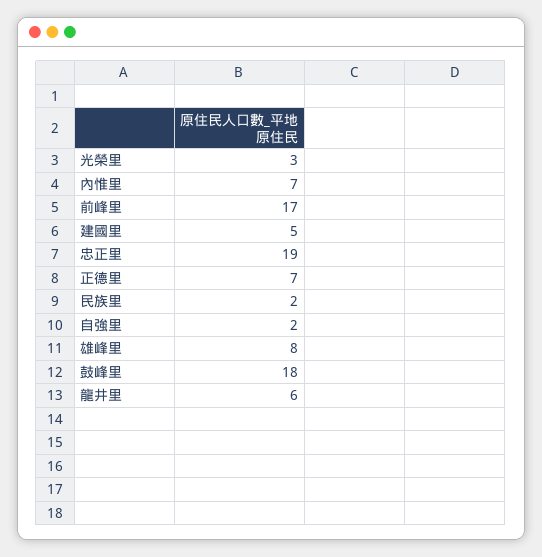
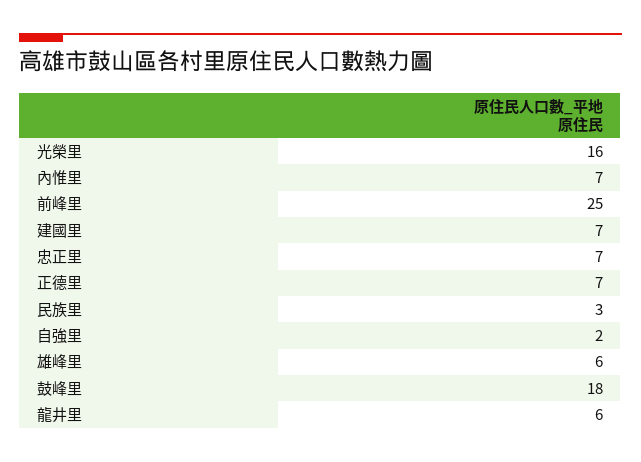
光榮里: 3 -> 16
前峰里: 17 -> 25
建國里: 5 -> 7
忠正里: 19 -> 7
民族里: 2 -> 3
雄峰里: 8 -> 6

